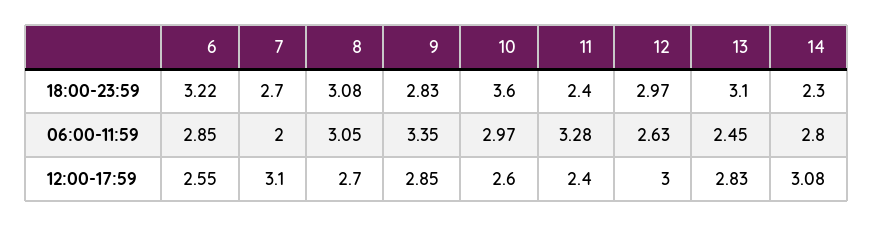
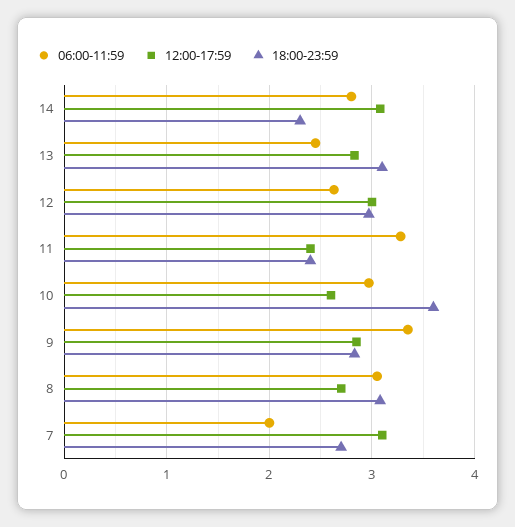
18:00-23:59, 6: 3.22 -> none
06:00-11:59, 6: 2.85 -> none
12:00-17:59, 6: 2.55 -> none

